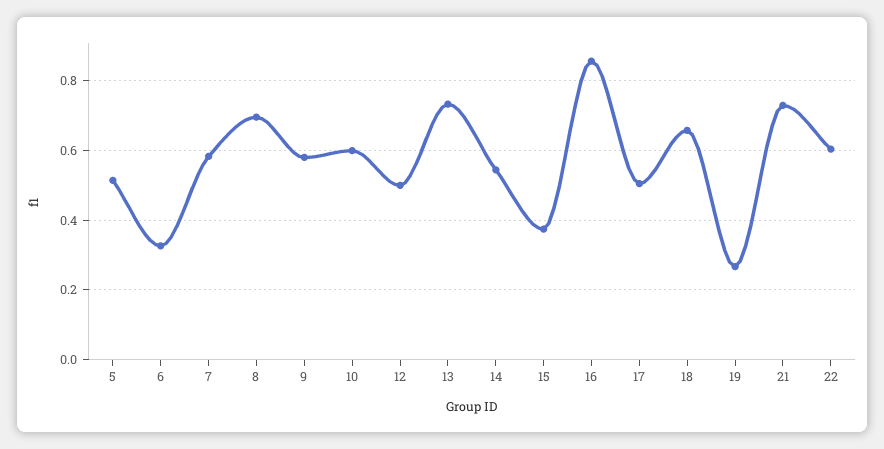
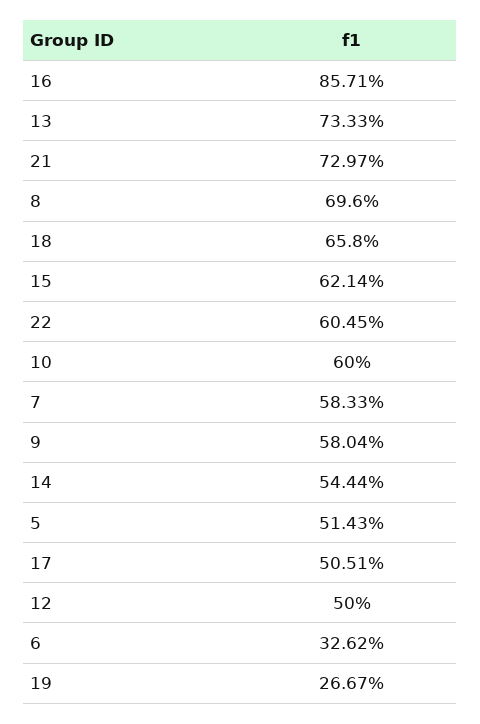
15: 0.38 -> 0.6214

